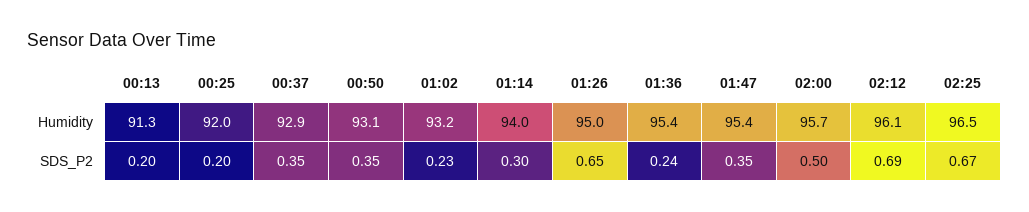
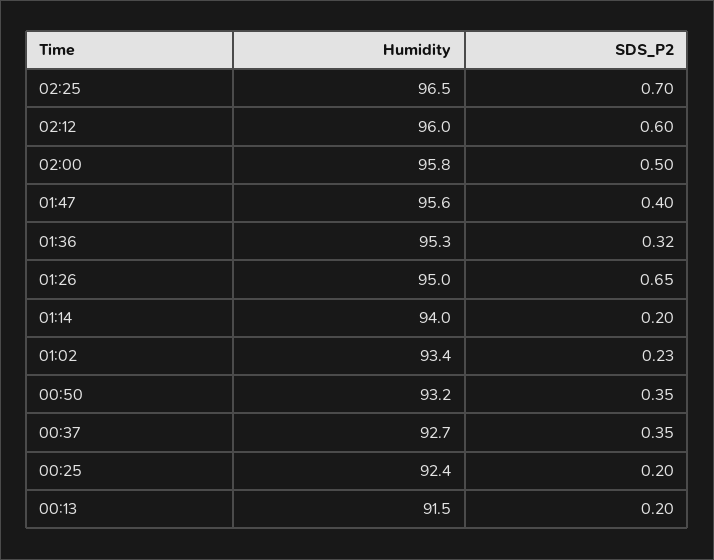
00:13, Humidity: 91.3 -> 91.5
00:25, Humidity: 92 -> 92.4
00:37, Humidity: 92.9 -> 92.7
00:50, Humidity: 93.1 -> 93.2
01:02, Humidity: 93.2 -> 93.4
01:36, Humidity: 95.4 -> 95.3
01:47, Humidity: 95.4 -> 95.6
02:00, Humidity: 95.7 -> 95.8
02:12, Humidity: 96.1 -> 96
01:14, SDS_P2: 0.3 -> 0.2
01:36, SDS_P2: 0.24 -> 0.32
01:47, SDS_P2: 0.35 -> 0.4
02:12, SDS_P2: 0.69 -> 0.6
02:25, SDS_P2: 0.67 -> 0.7

